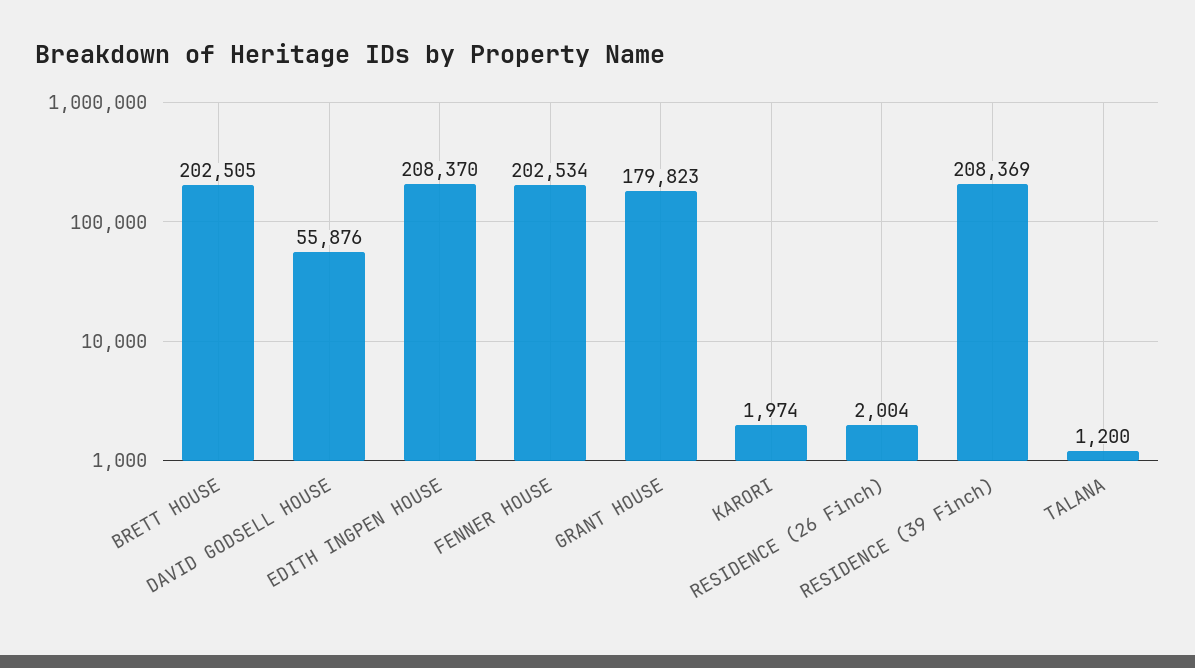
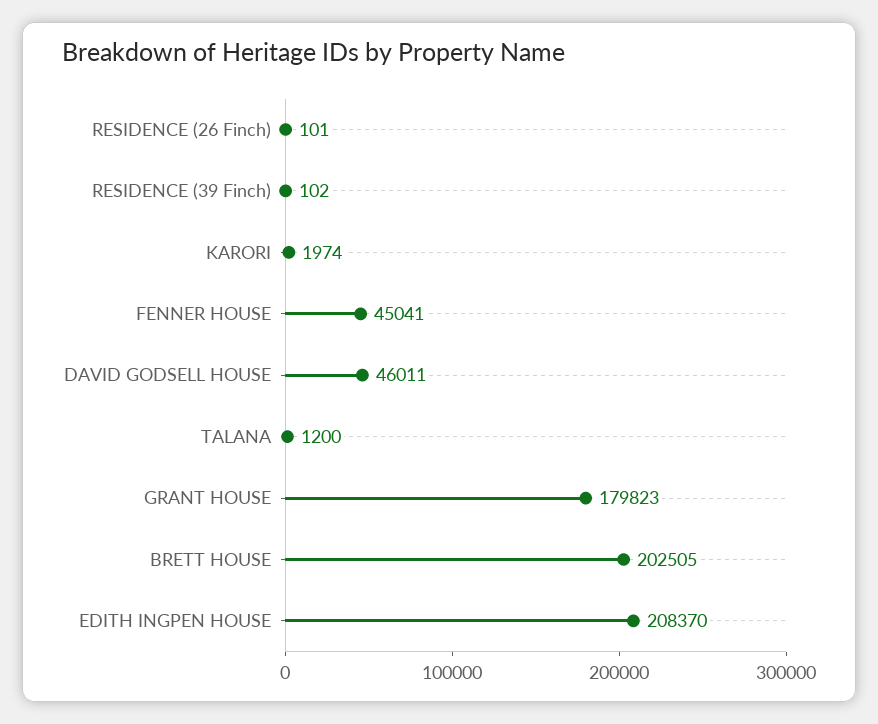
DAVID GODSELL HOUSE: 55876 -> 46011
FENNER HOUSE: 202534 -> 45041
RESIDENCE (26 Finch): 2004 -> 101
RESIDENCE (39 Finch): 208369 -> 102

